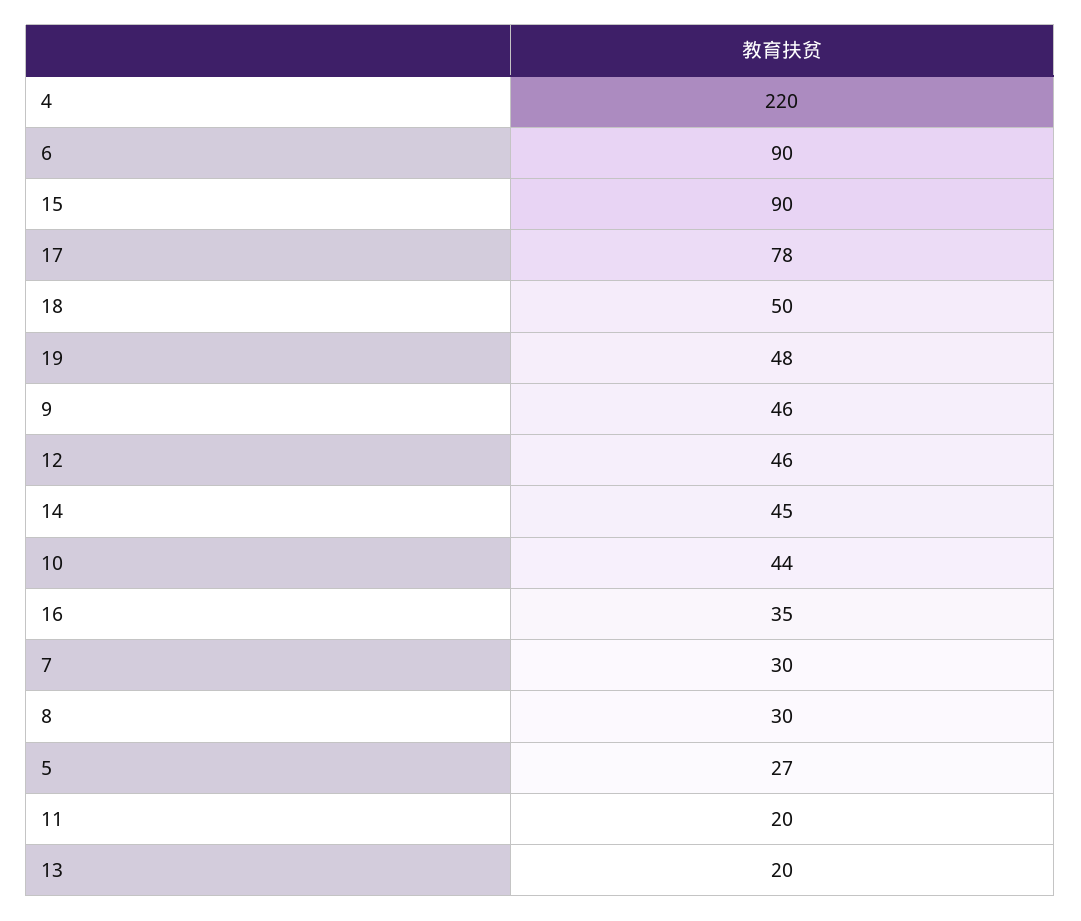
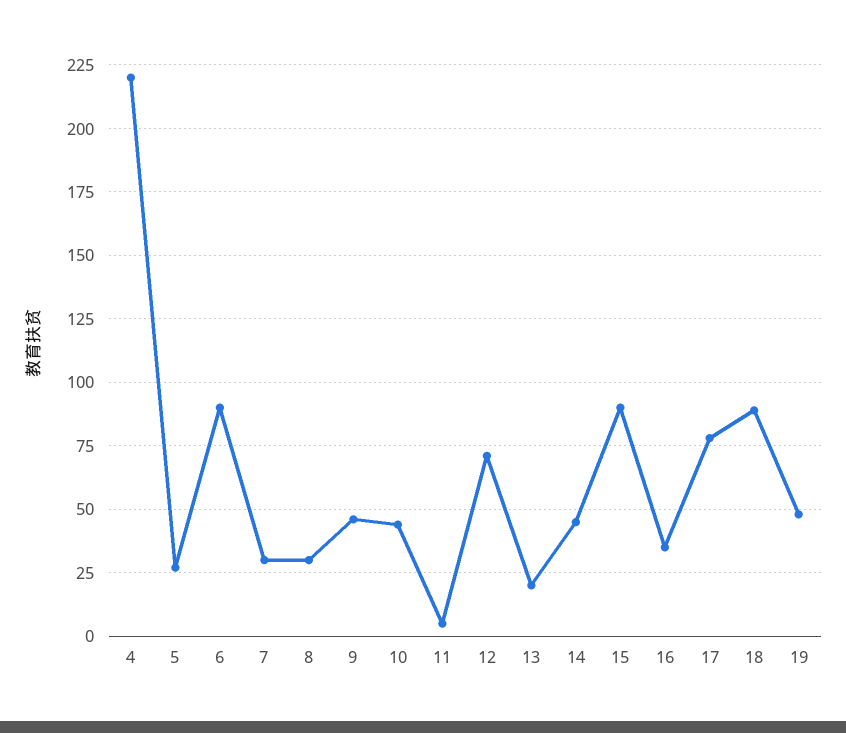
18: 50 -> 90
12: 46 -> 70
11: 20 -> 5

